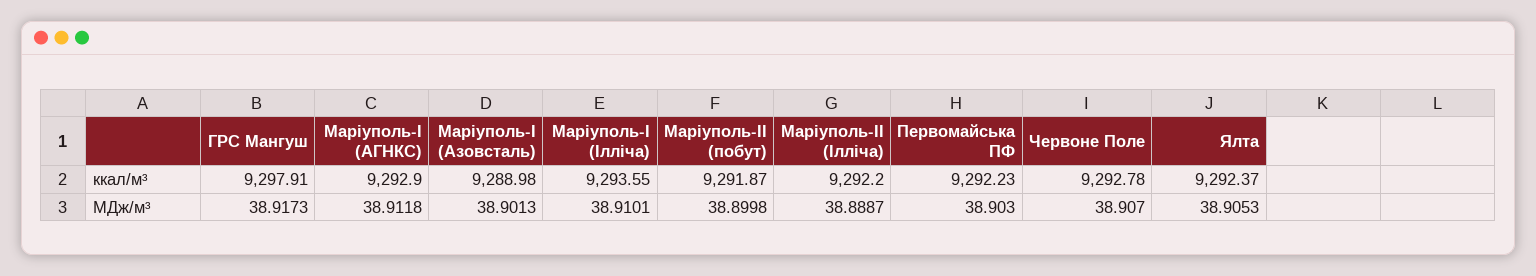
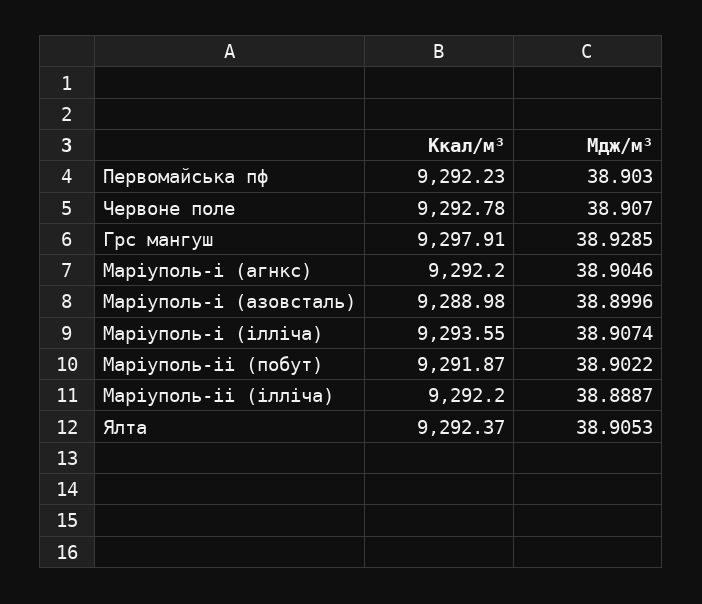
Маріуполь-І (АГНКС), ккал/м³: 9292.9 -> 9292.2
ГРС Мангуш, МДж/м³: 38.9173 -> 38.9285
Маріуполь-І (АГНКС), МДж/м³: 38.9118 -> 38.9046
Маріуполь-І (Азовсталь), МДж/м³: 38.9013 -> 38.8996
Маріуполь-І (Ілліча), МДж/м³: 38.9101 -> 38.9074
Маріуполь-ІІ (побут), МДж/м³: 38.8998 -> 38.9022

